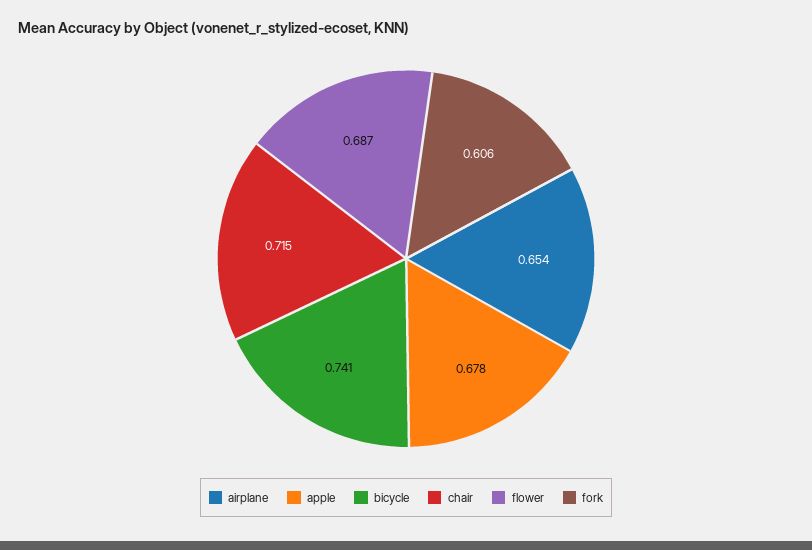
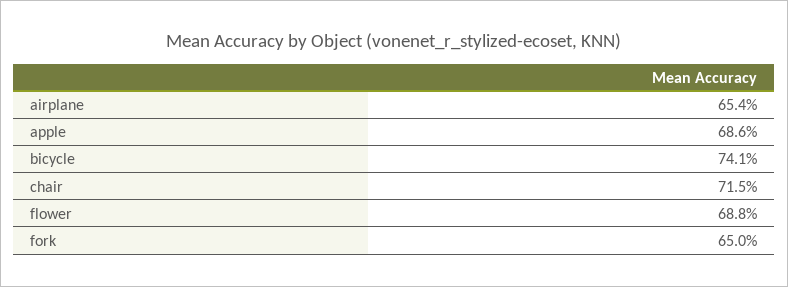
apple: 0.678 -> 0.686
flower: 0.687 -> 0.688
fork: 0.606 -> 0.65

